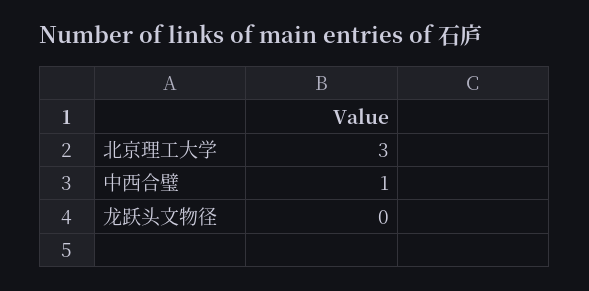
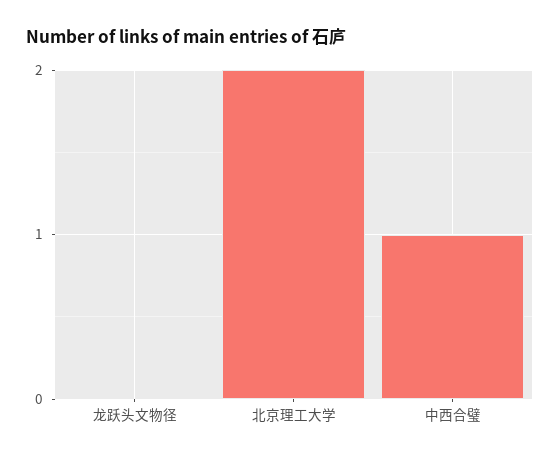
北京理工大学: 3 -> 2

